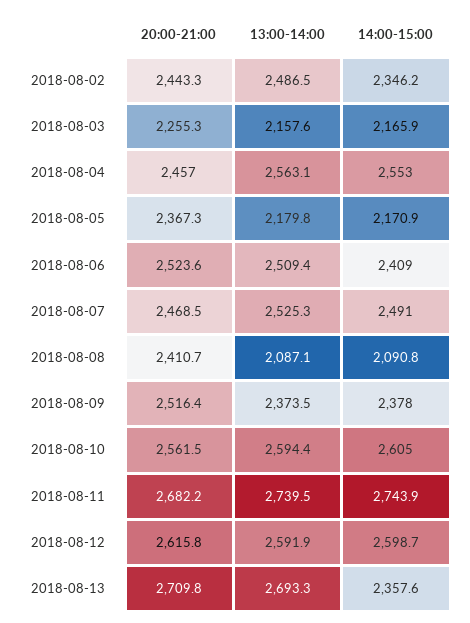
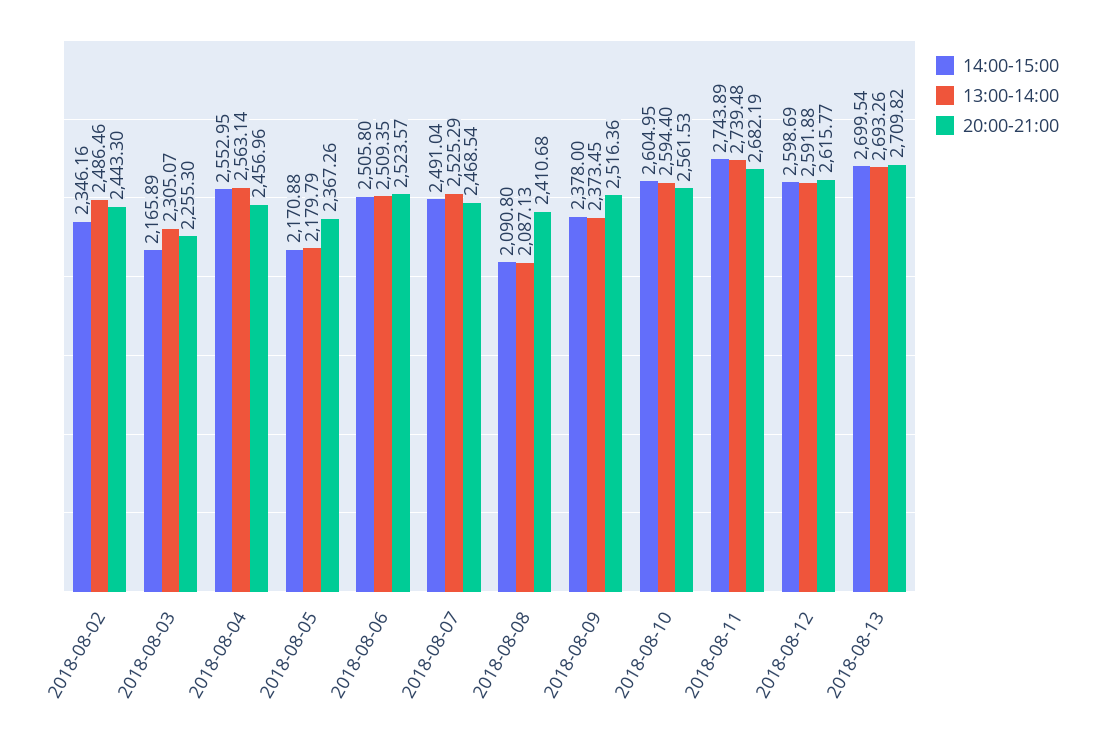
13:00-14:00, 2018-08-03: 2157.6 -> 2305.07
14:00-15:00, 2018-08-06: 2409 -> 2505.8
14:00-15:00, 2018-08-13: 2357.6 -> 2699.54

